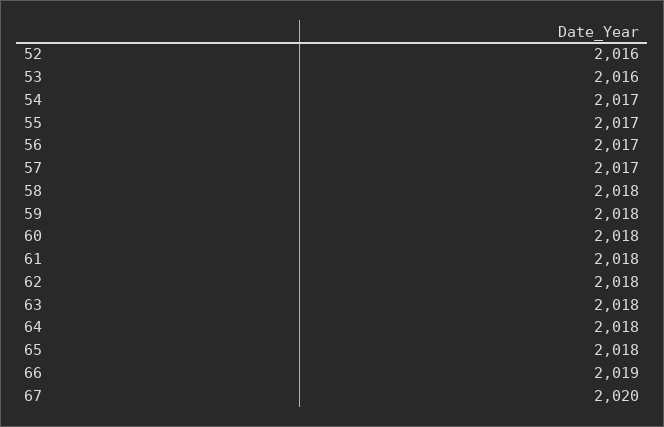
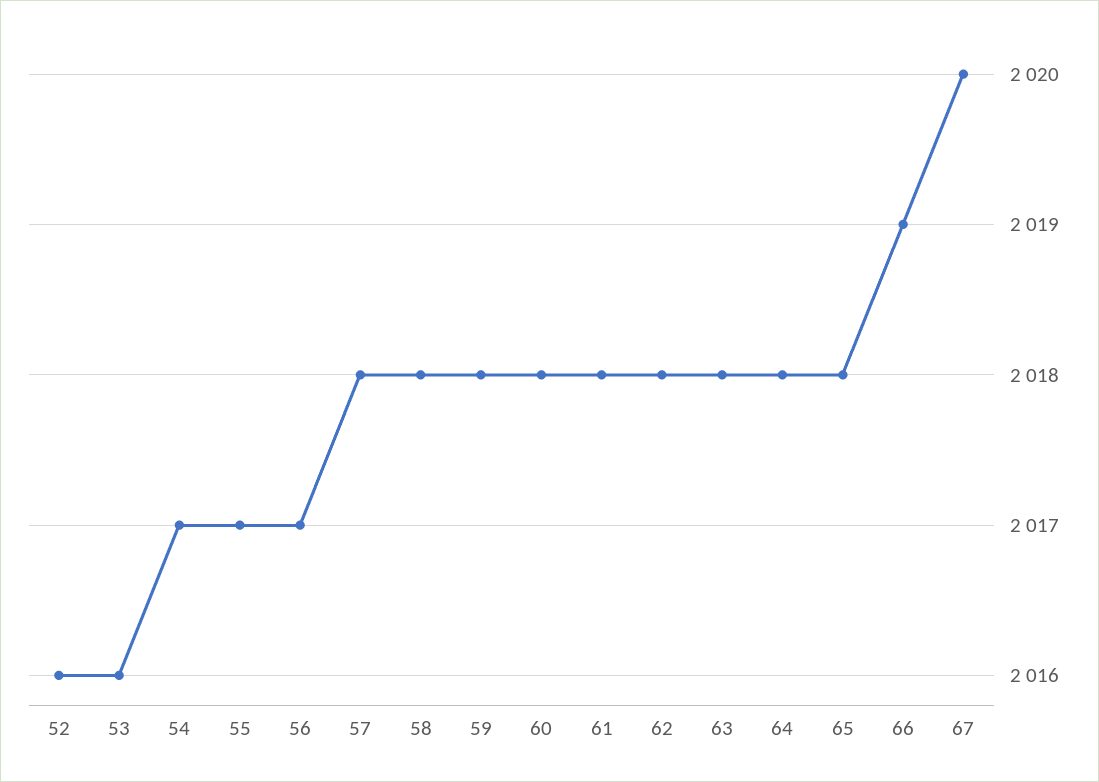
57: 2017 -> 2018

